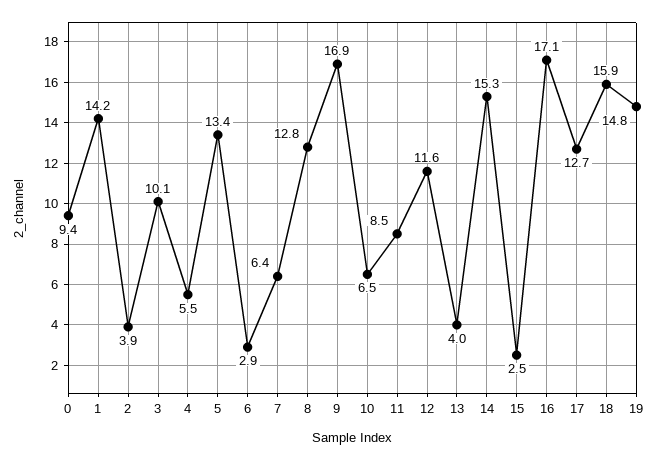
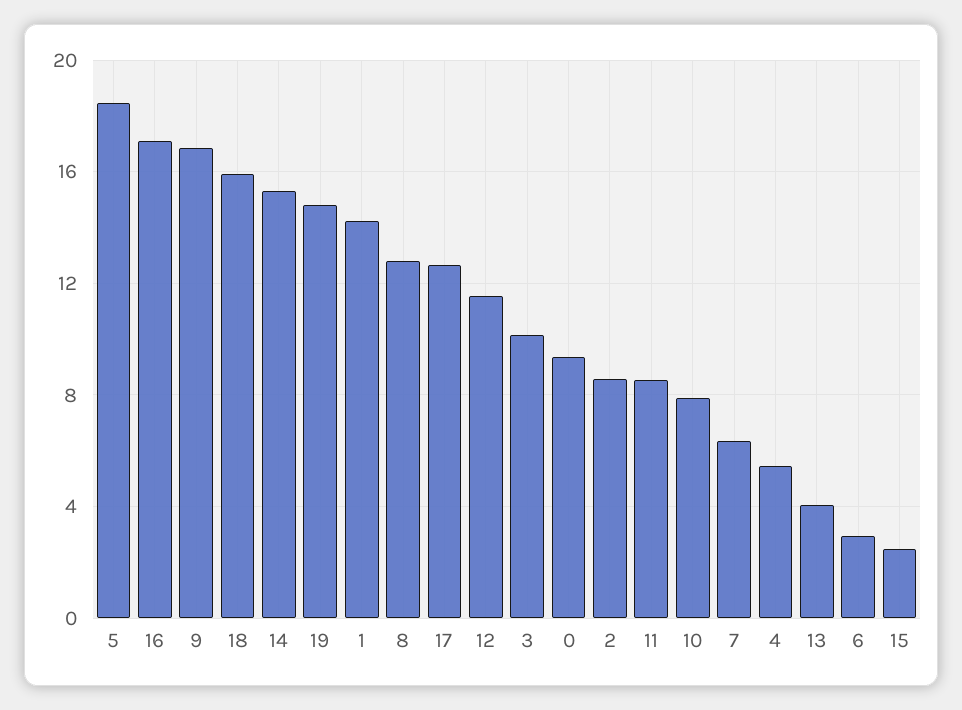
2: 3.9 -> 8.5
5: 13.4 -> 18.5
10: 6.5 -> 8

